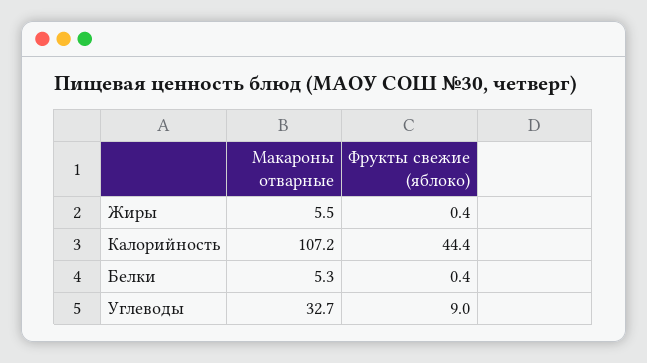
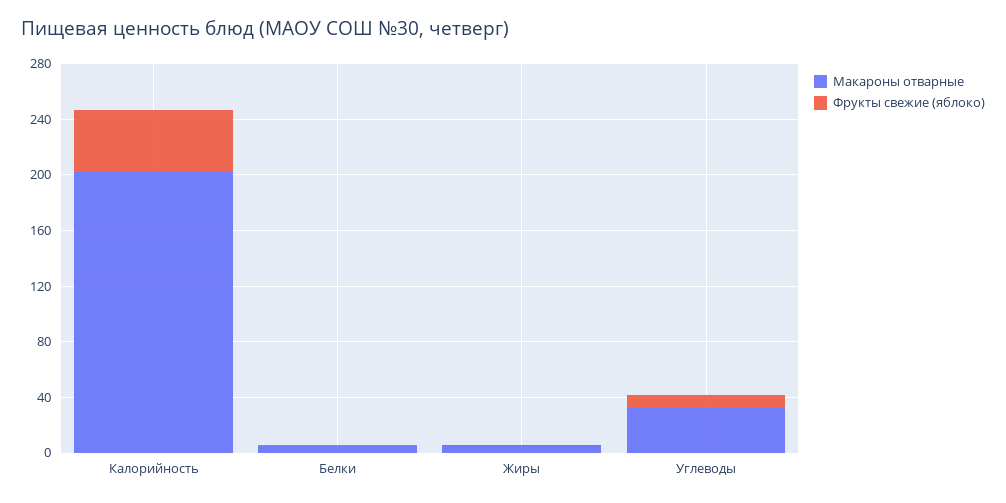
Макароны отварные, Калорийность: 107.2 -> 200

